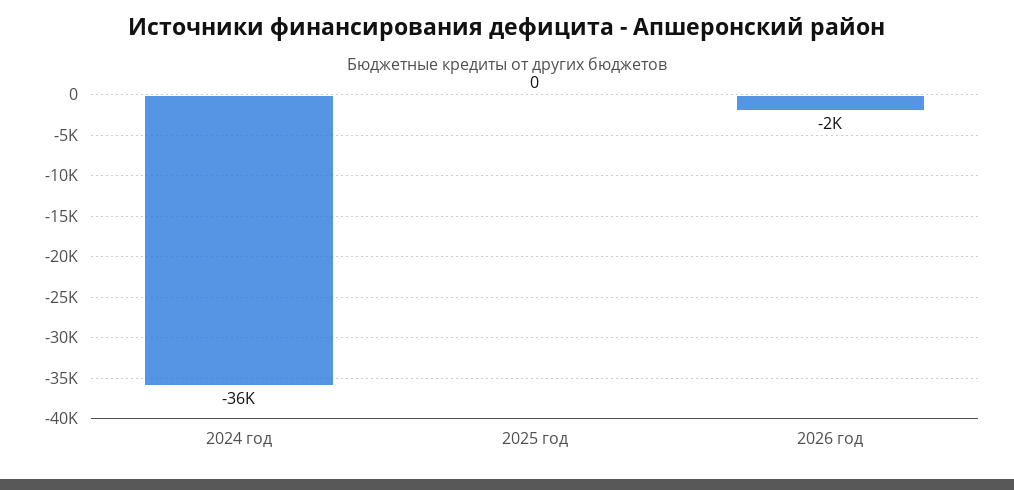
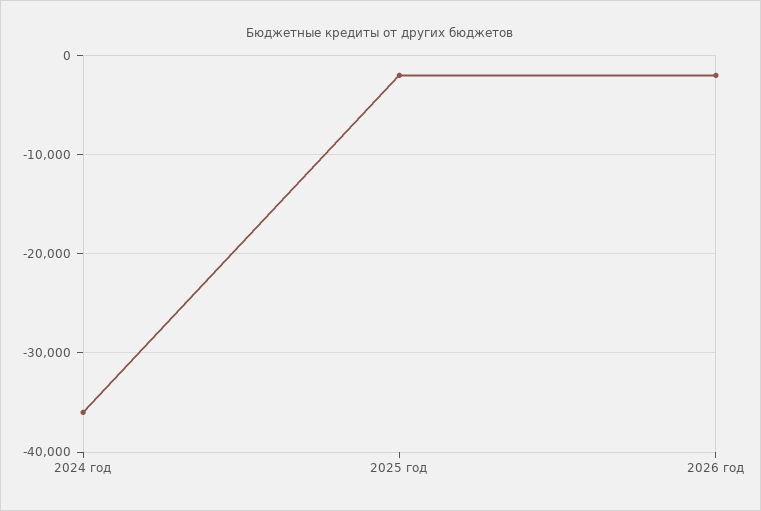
2025 год: 0 -> -2000

